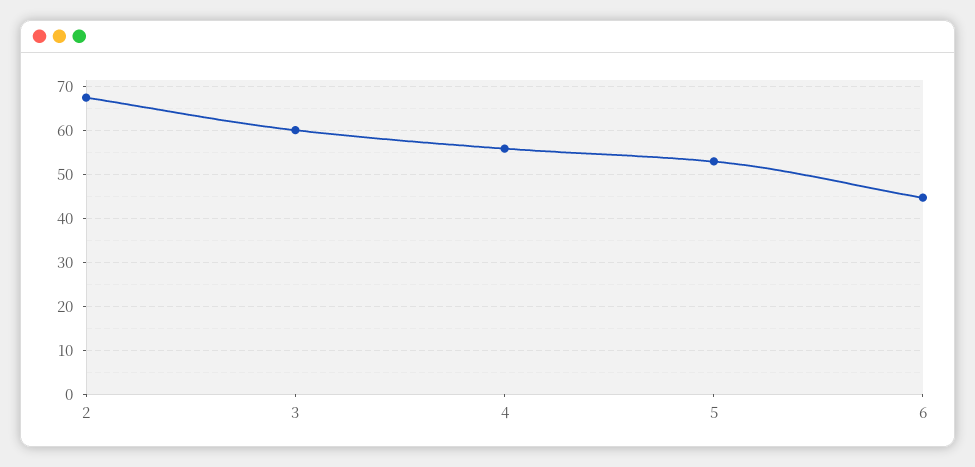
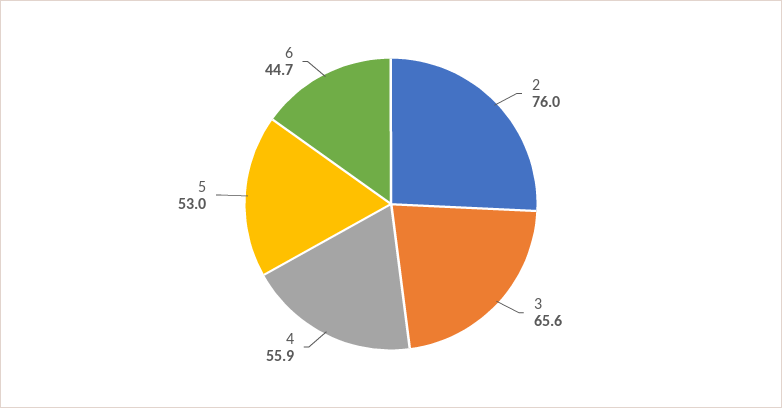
2: 68 -> 76
3: 60 -> 65.6

